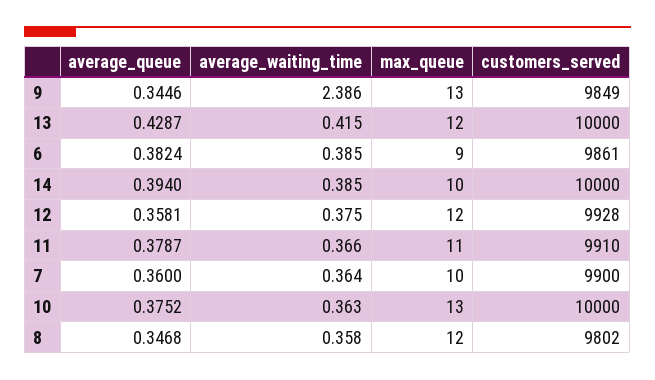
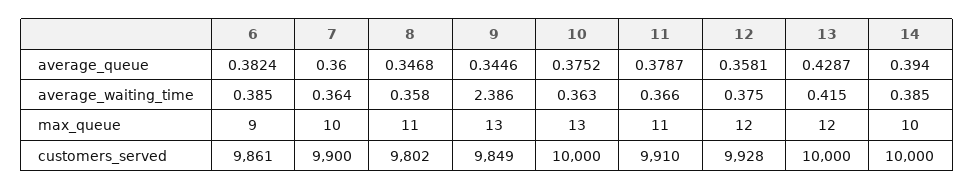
max_queue, 8: 12 -> 11

